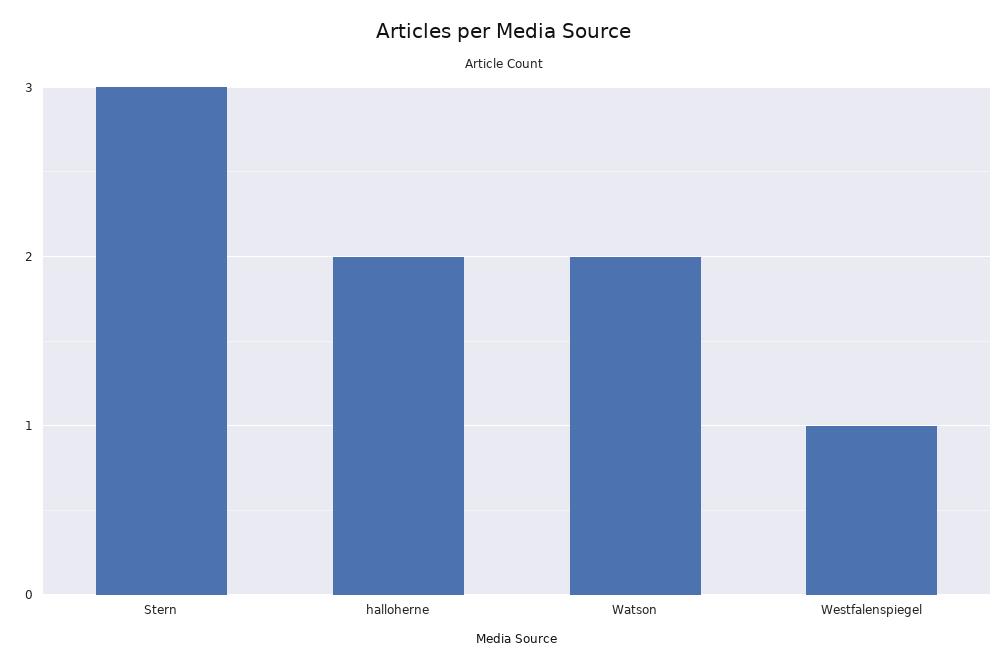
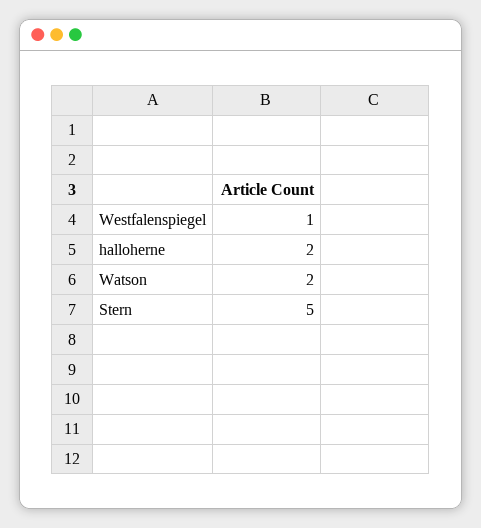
Stern: 3 -> 5

